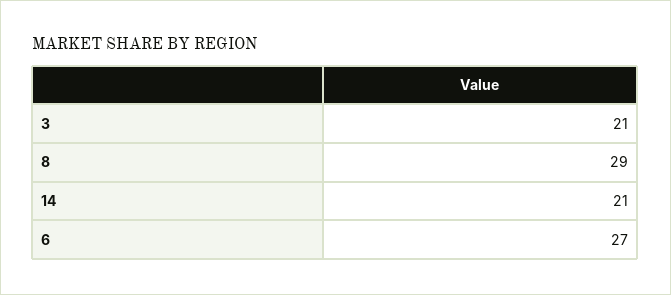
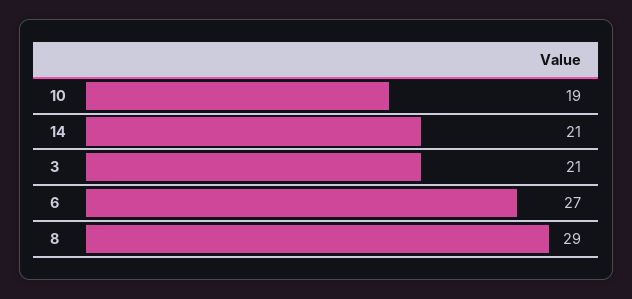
10: none -> 19

